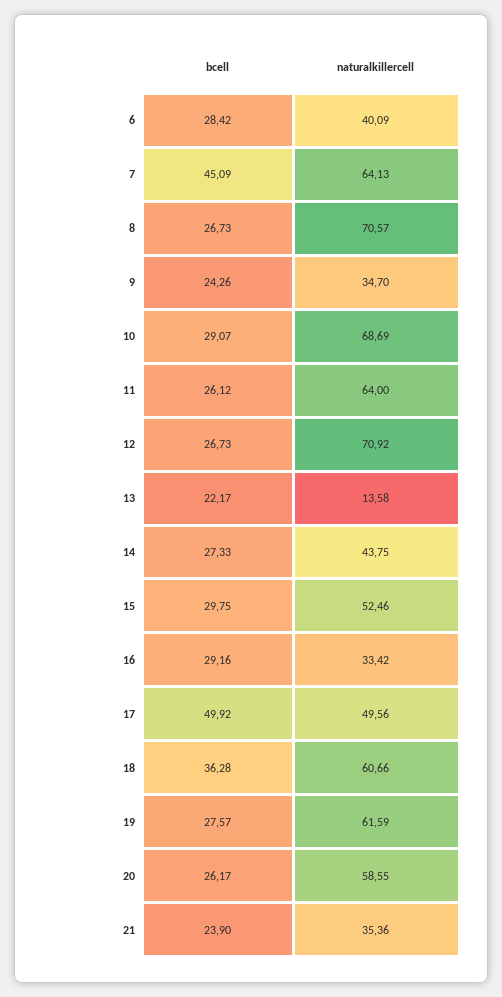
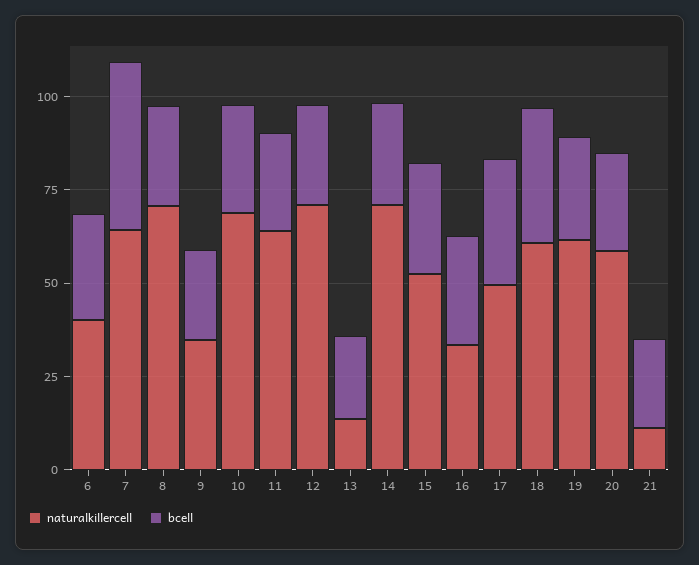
naturalkillercell, 14: 43.75 -> 70
bcell, 17: 49.92 -> 35
naturalkillercell, 21: 35.36 -> 10

